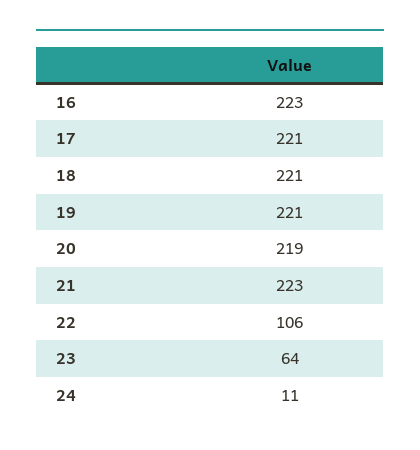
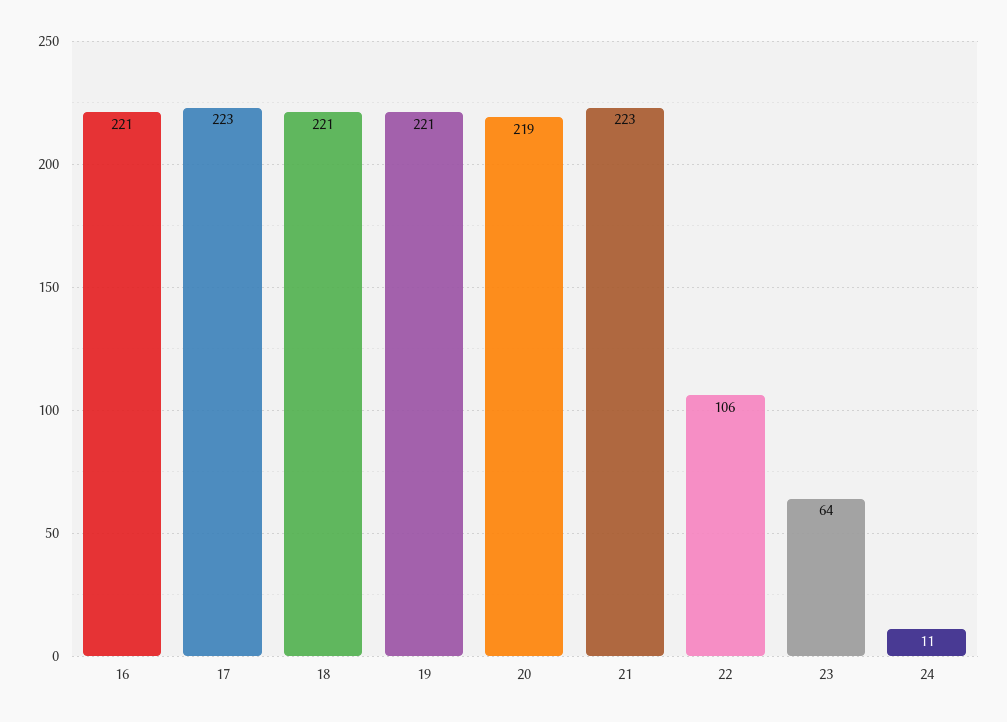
16: 223 -> 221
17: 221 -> 223

